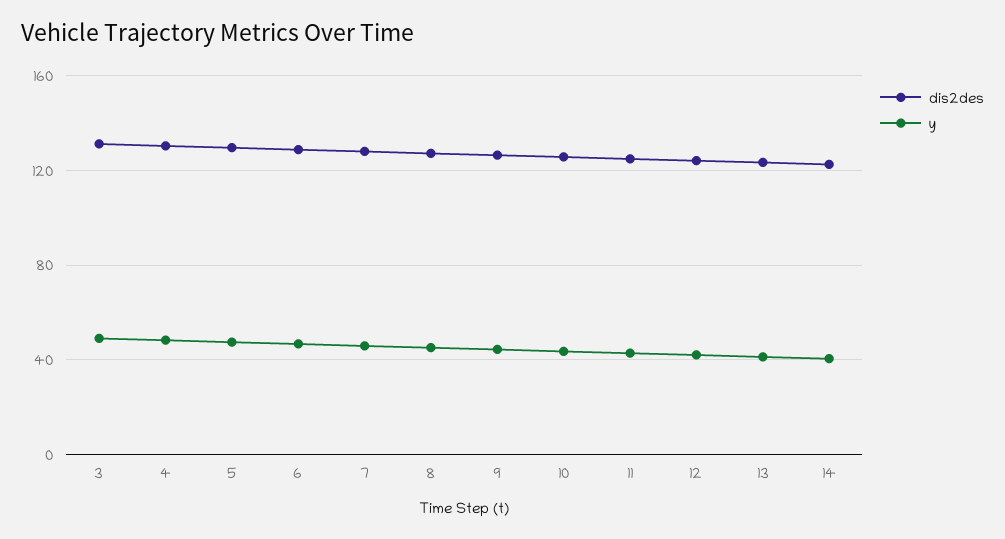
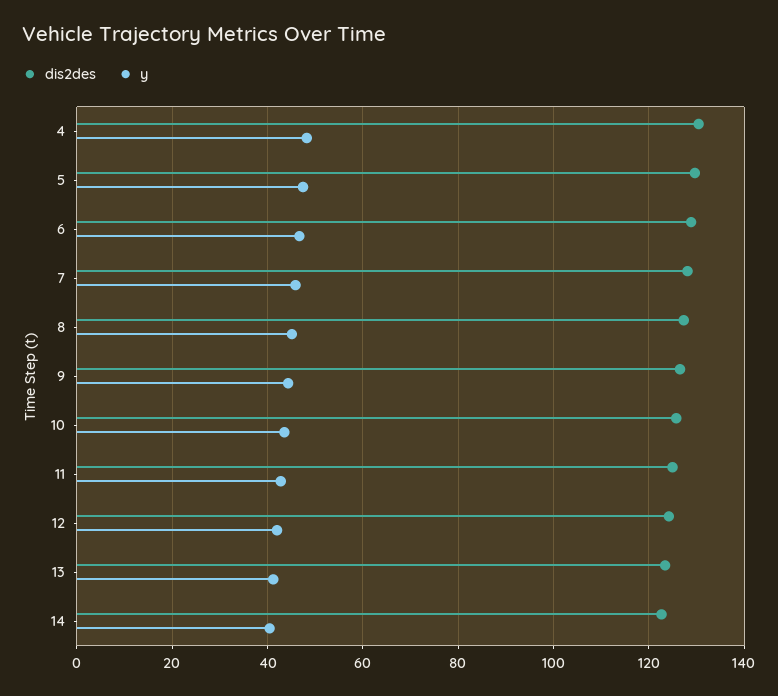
dis2des, 3: 130 -> none
y, 3: 50 -> none

